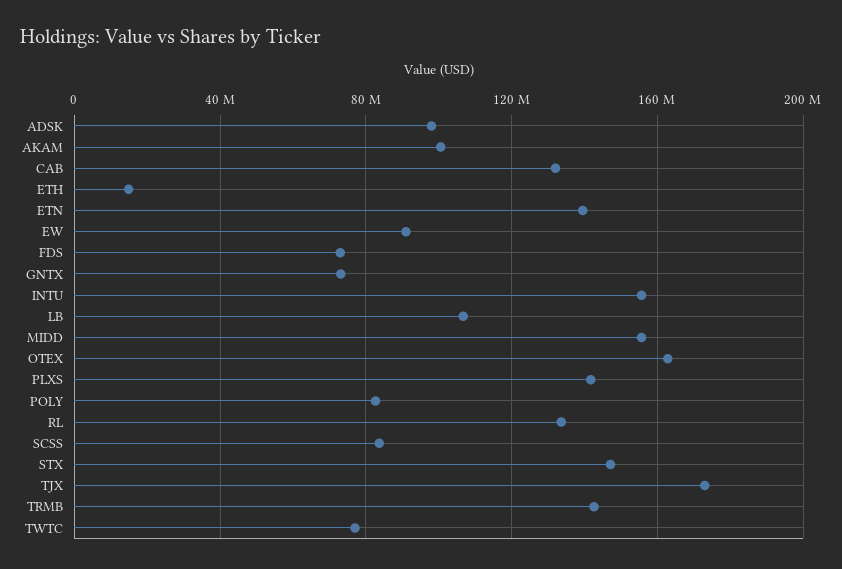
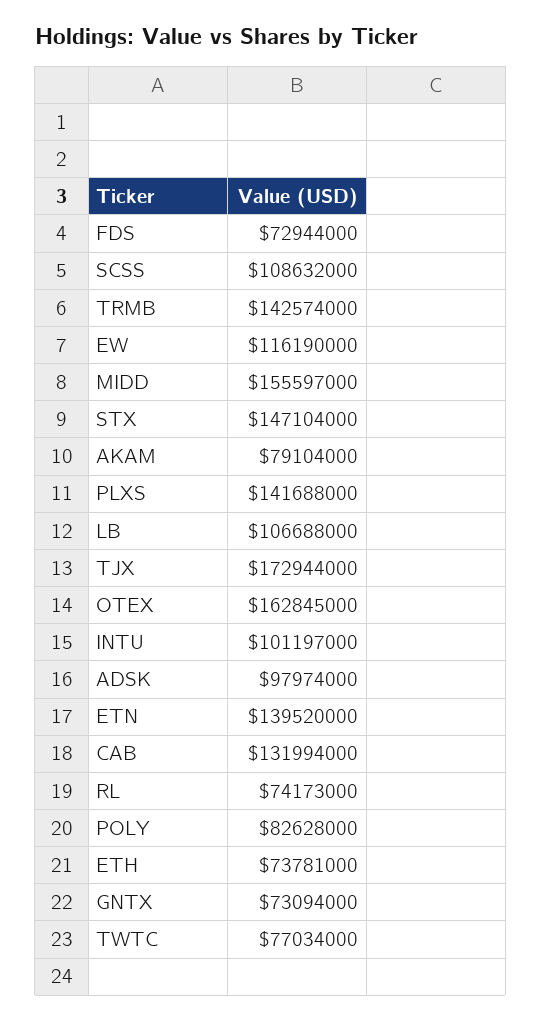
AKAM: 100000000 -> 79104000
ETH: 15000000 -> 73781000
EW: 90000000 -> 116190000
INTU: 155000000 -> 101197000
RL: 135000000 -> 74173000
SCSS: 85000000 -> 108632000

